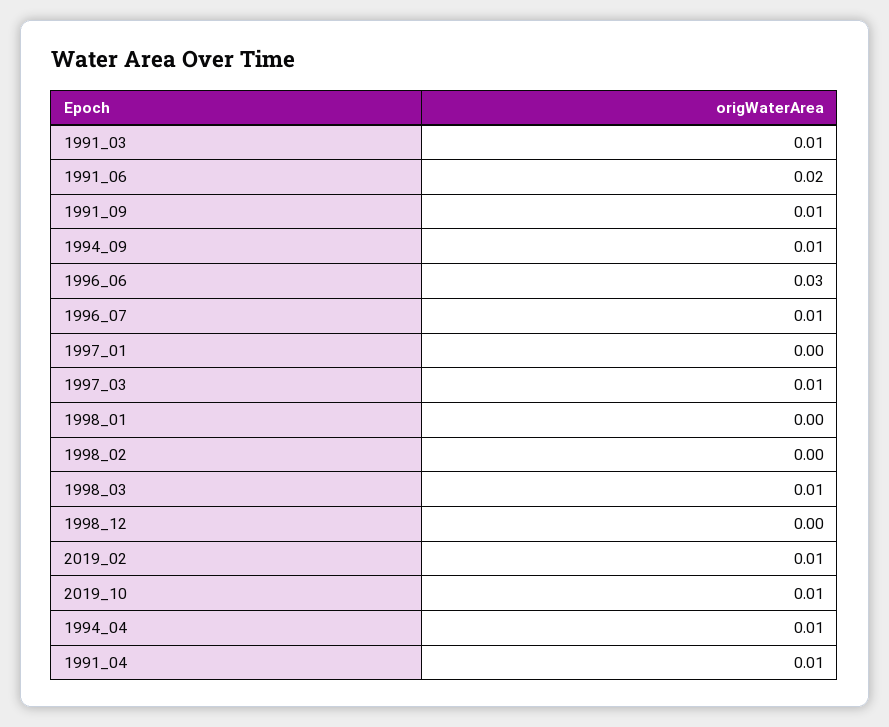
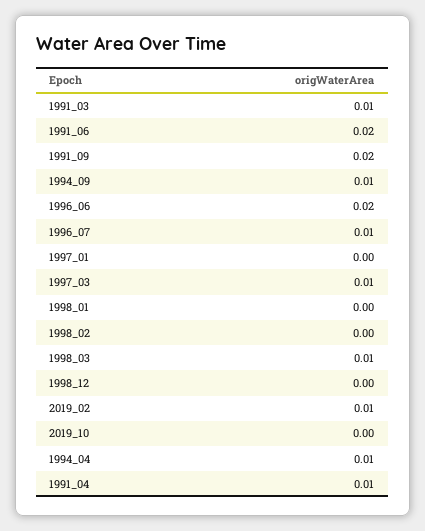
1991_09: 0.01 -> 0.02
1996_06: 0.03 -> 0.02
2019_10: 0.01 -> 0

